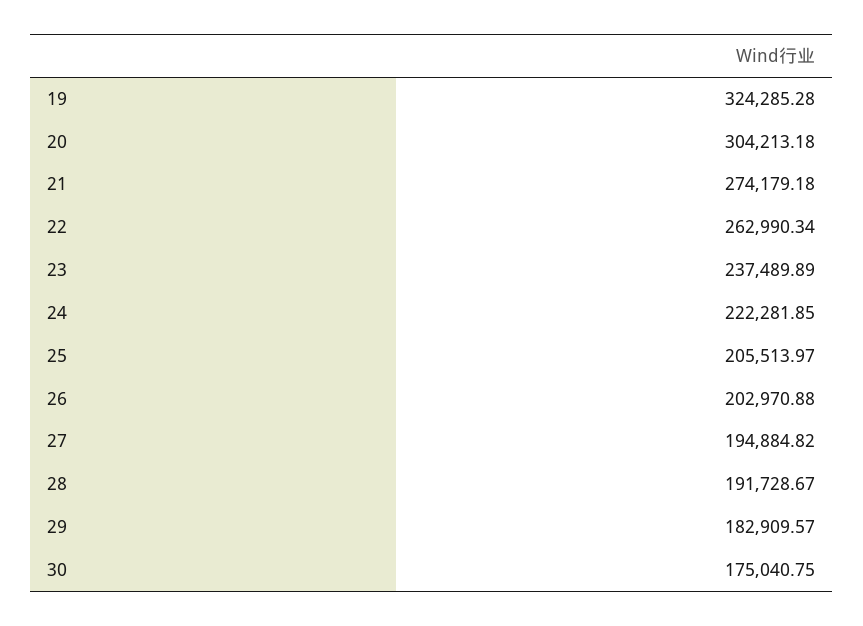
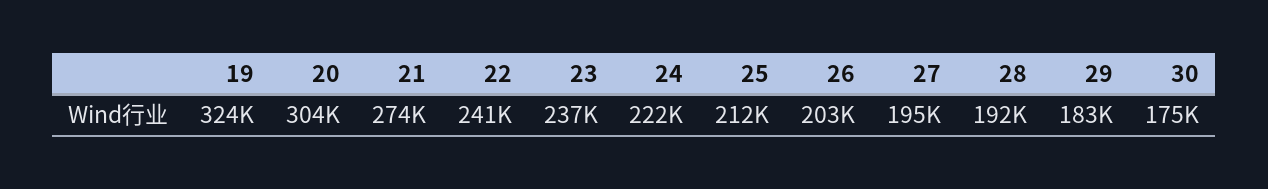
22: 262990.34 -> 241000
25: 205513.97 -> 212000

